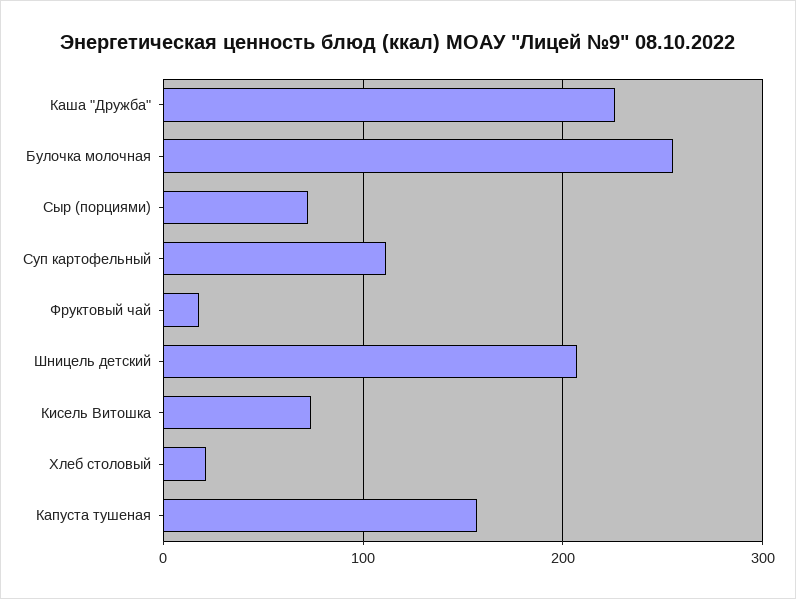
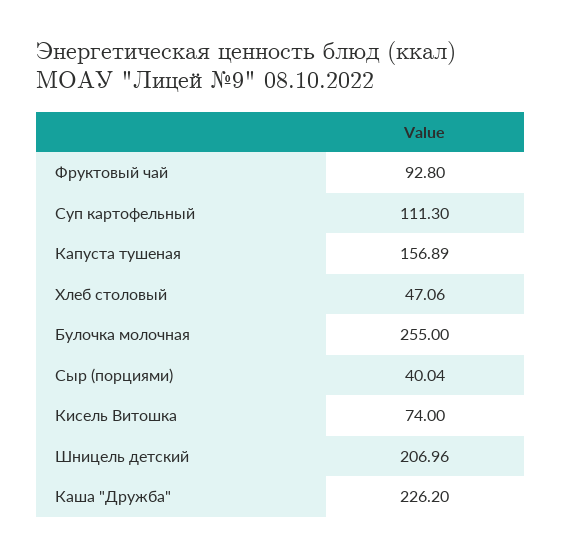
Сыр (порциями): 70 -> 40.04
Фруктовый чай: 20 -> 92.8
Хлеб столовый: 20 -> 47.06

